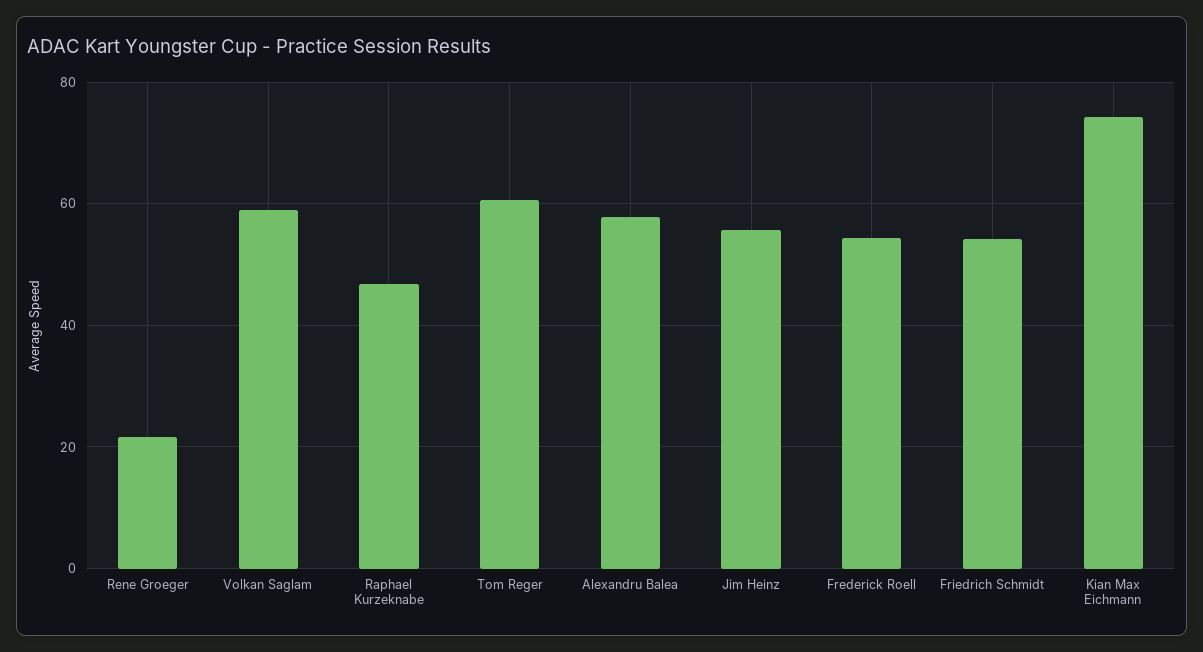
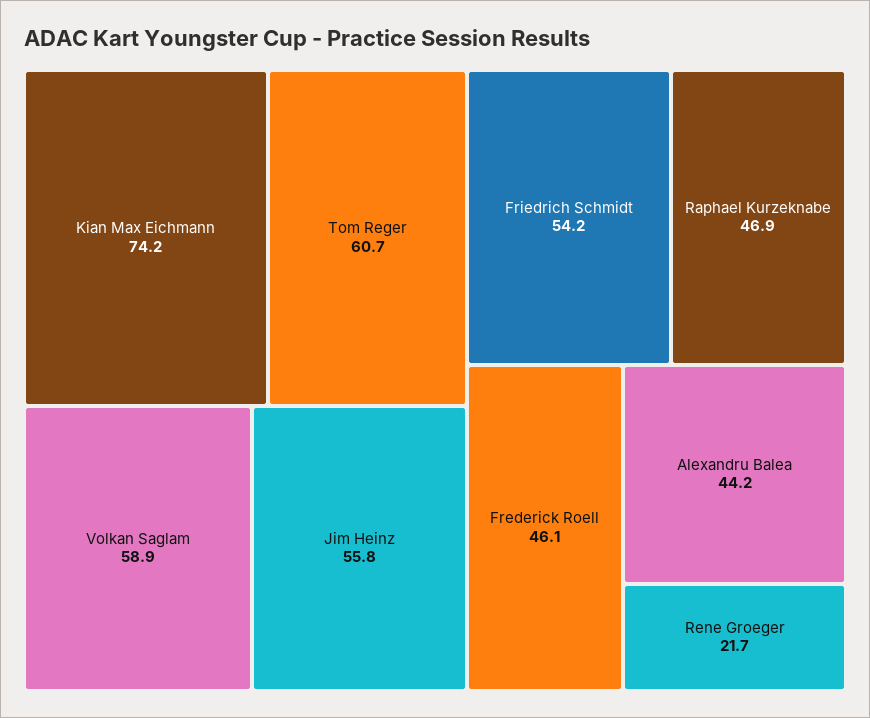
Alexandru Balea: 58 -> 44.2
Frederick Roell: 54 -> 46.1

